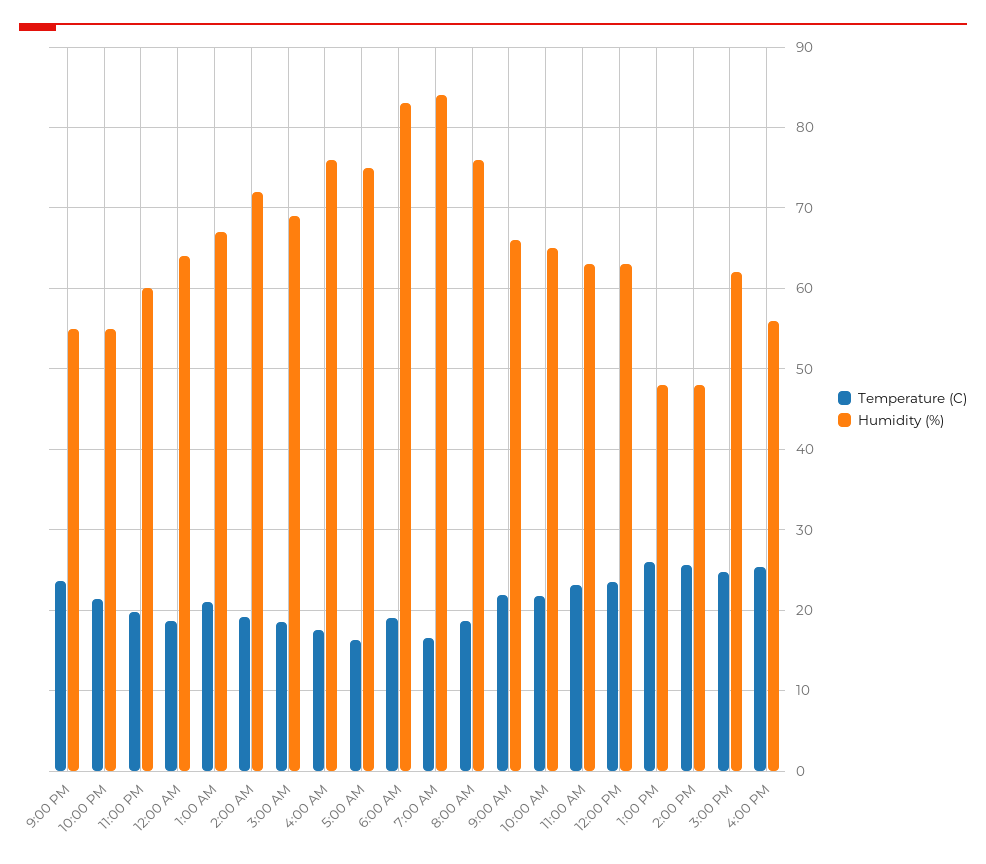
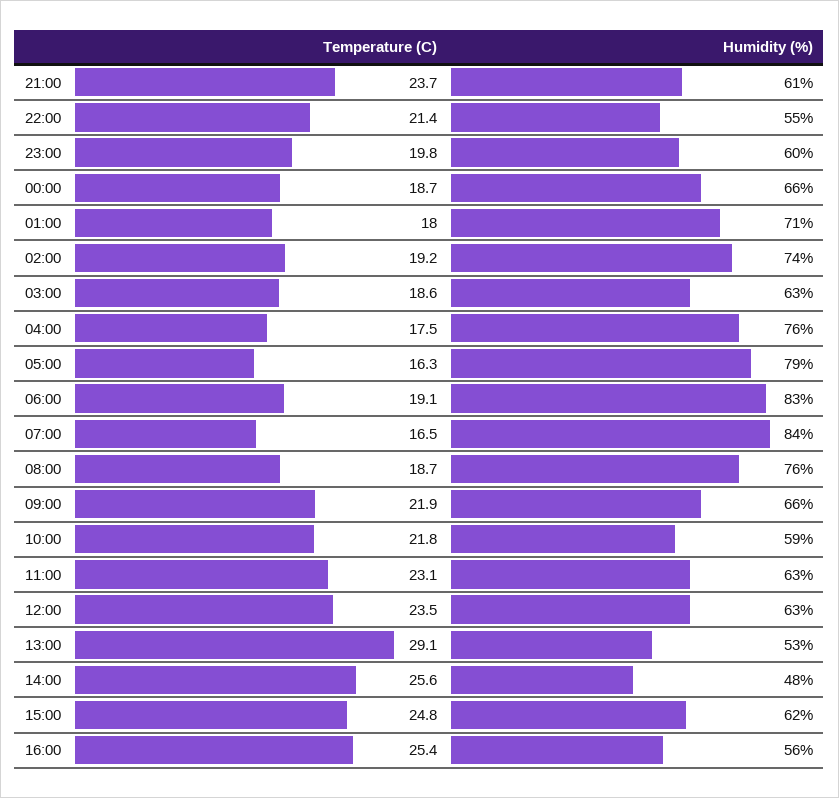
Humidity (%), 9:00 PM: 55 -> 61
Humidity (%), 12:00 AM: 64 -> 66
Temperature (C), 1:00 AM: 21 -> 18
Humidity (%), 1:00 AM: 67 -> 71
Humidity (%), 2:00 AM: 72 -> 74
Humidity (%), 3:00 AM: 69 -> 63
Humidity (%), 5:00 AM: 75 -> 79
Humidity (%), 10:00 AM: 65 -> 59
Temperature (C), 1:00 PM: 26 -> 29.1
Humidity (%), 1:00 PM: 48 -> 53

